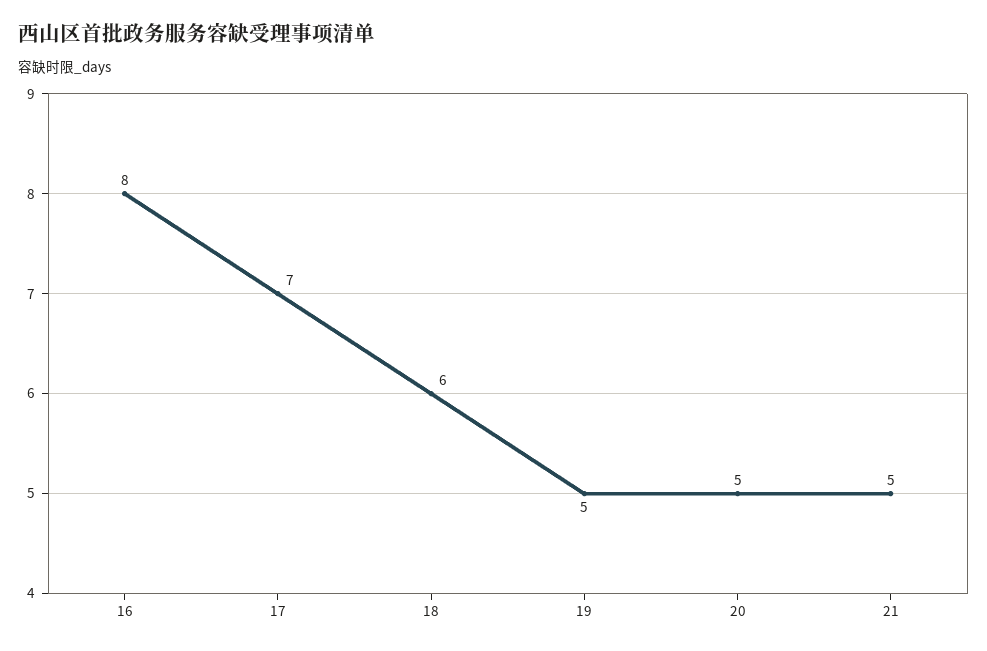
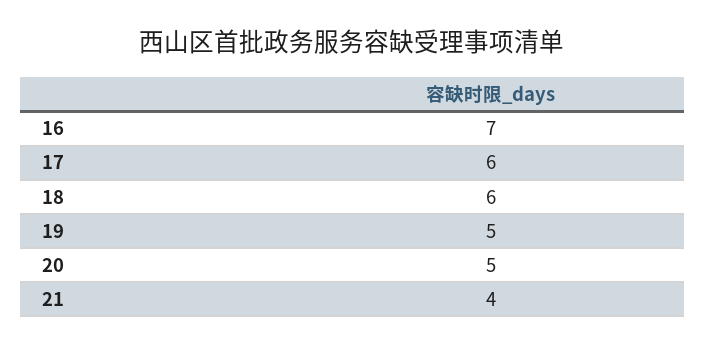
16: 8 -> 7
17: 7 -> 6
21: 5 -> 4

